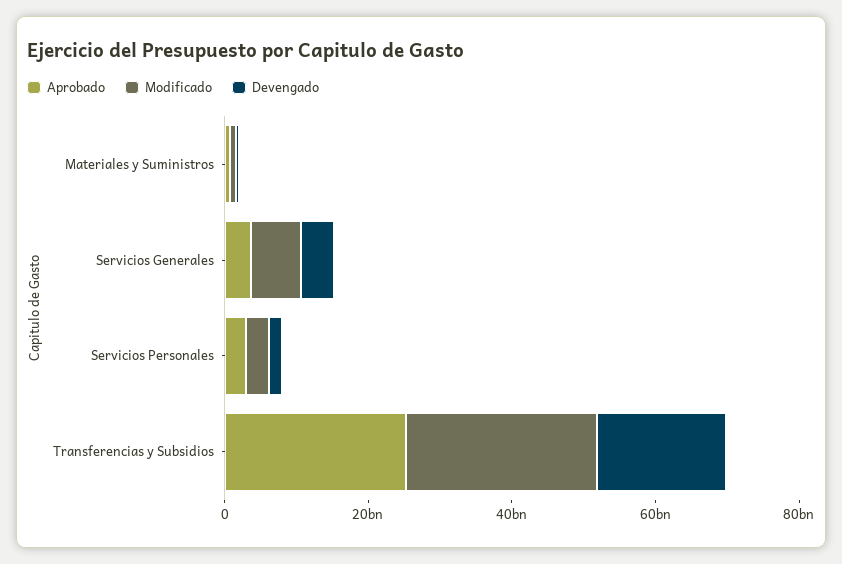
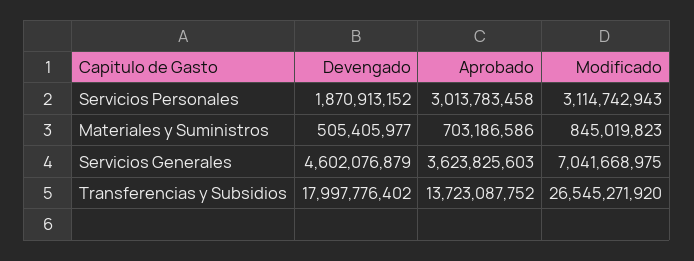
Aprobado, Transferencias y Subsidios: 25000000000 -> 13723087752

